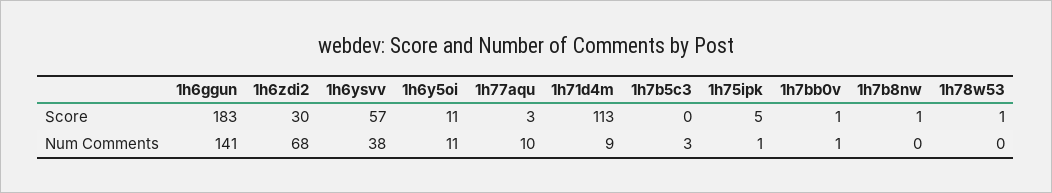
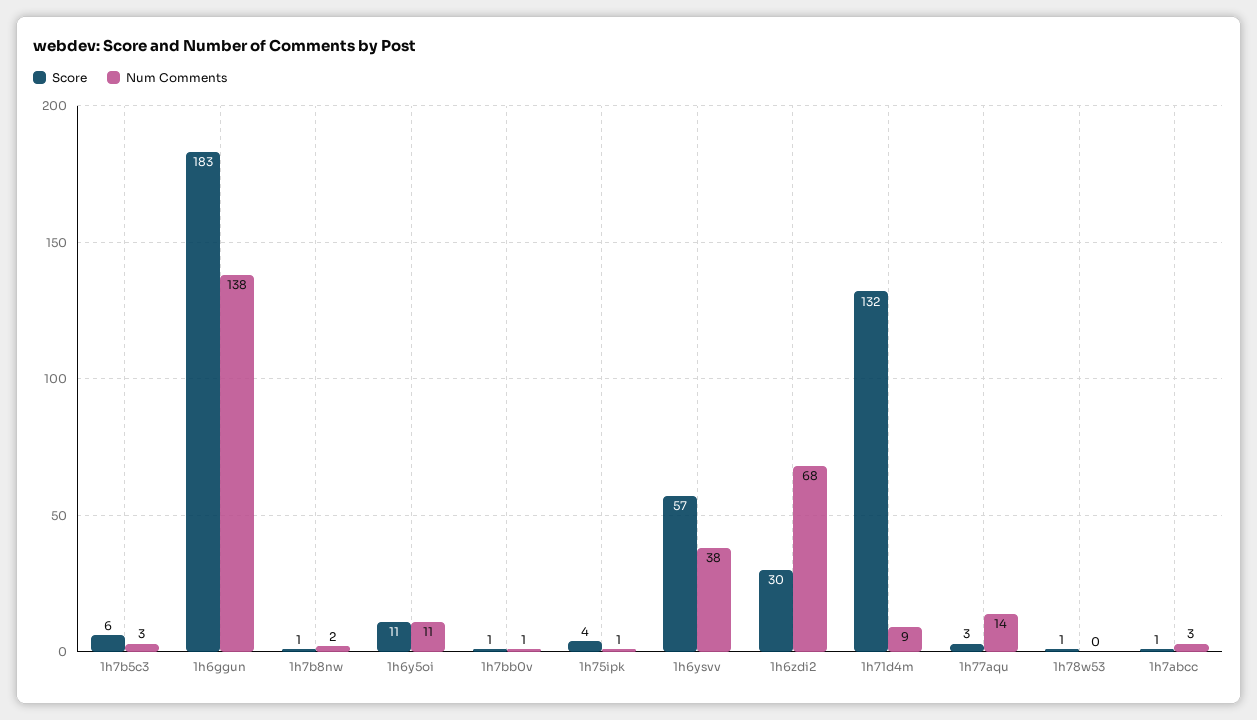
Score, 1h71d4m: 113 -> 132
Score, 1h7b5c3: 0 -> 6
Score, 1h75ipk: 5 -> 4
Num Comments, 1h6ggun: 141 -> 138
Num Comments, 1h77aqu: 10 -> 14
Num Comments, 1h7b8nw: 0 -> 2
Score, 1h7abcc: none -> 1
Num Comments, 1h7abcc: none -> 3

